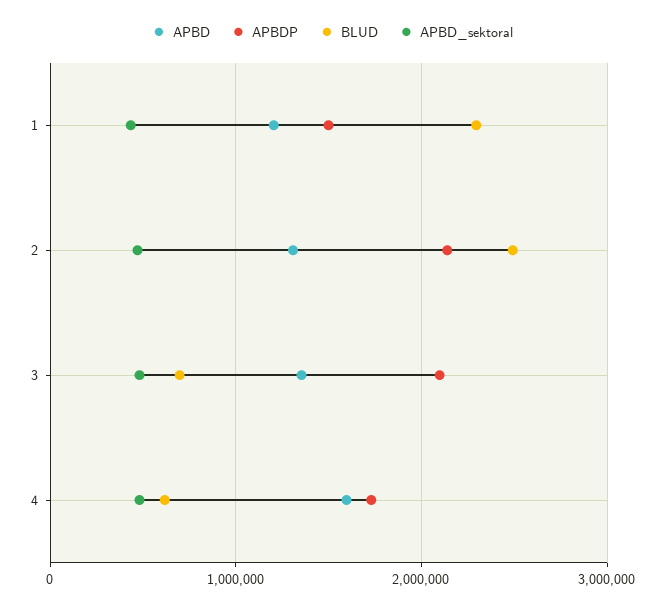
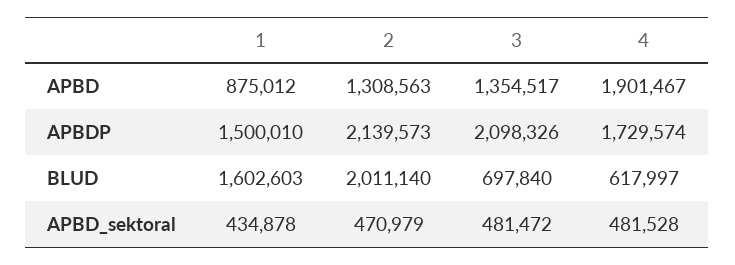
APBD, 1: 1200000 -> 875012
BLUD, 1: 2300000 -> 1602603
BLUD, 2: 2500000 -> 2011140
APBD, 4: 1600000 -> 1901467

